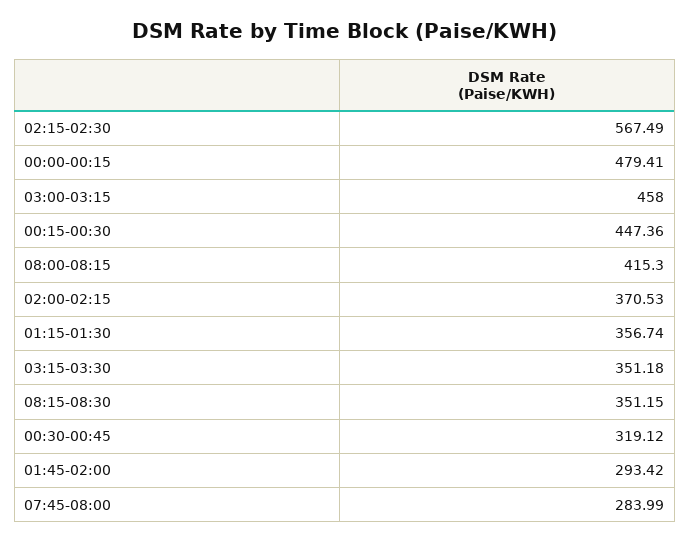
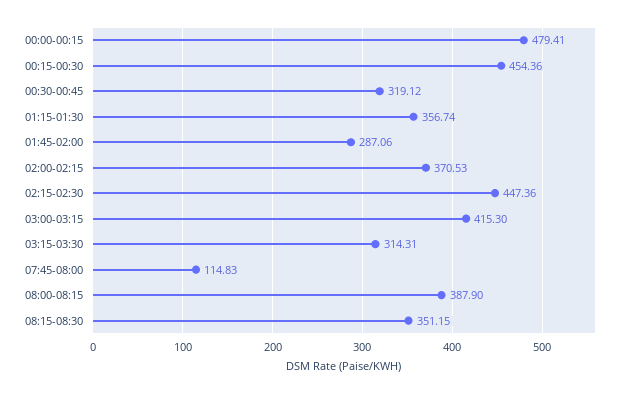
02:15-02:30: 567.49 -> 447.36
03:00-03:15: 458 -> 415.3
00:15-00:30: 447.36 -> 454.36
08:00-08:15: 415.3 -> 387.9
03:15-03:30: 351.18 -> 314.31
01:45-02:00: 293.42 -> 287.06
07:45-08:00: 283.99 -> 114.83

